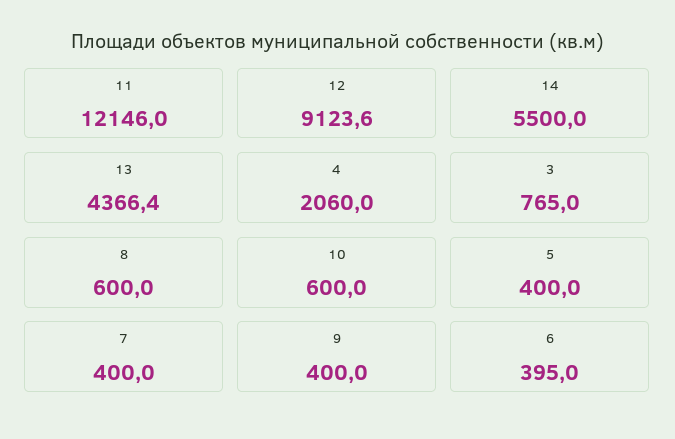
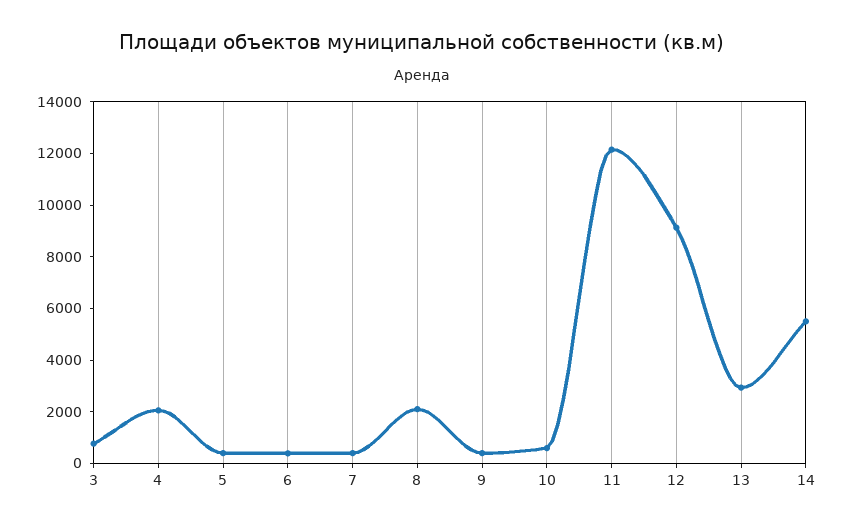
13: 4366.4 -> 3000
8: 600 -> 2000

